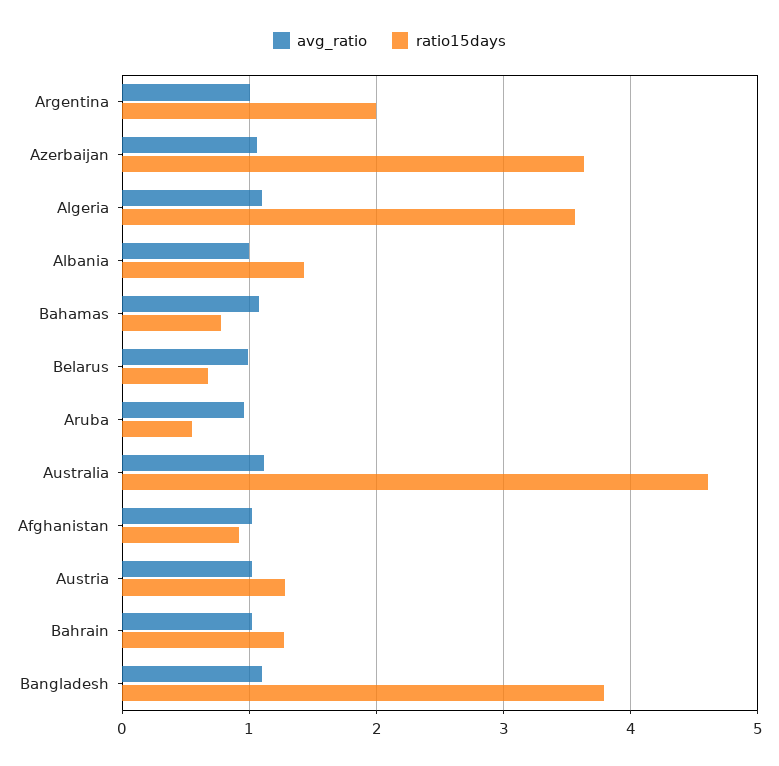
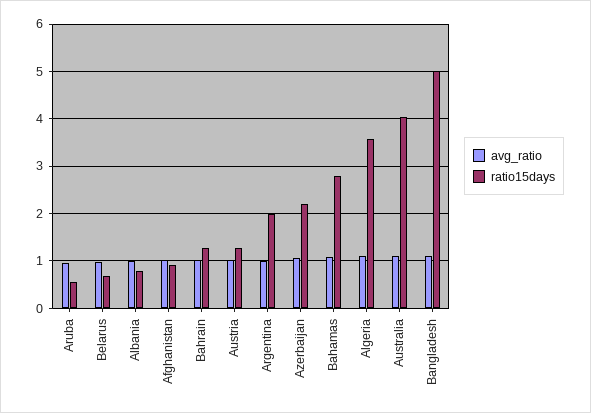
ratio15days, Azerbaijan: 3.6 -> 2.2
ratio15days, Albania: 1.4 -> 0.8
ratio15days, Bahamas: 0.8 -> 2.8
ratio15days, Australia: 4.6 -> 4
ratio15days, Bangladesh: 3.8 -> 5

